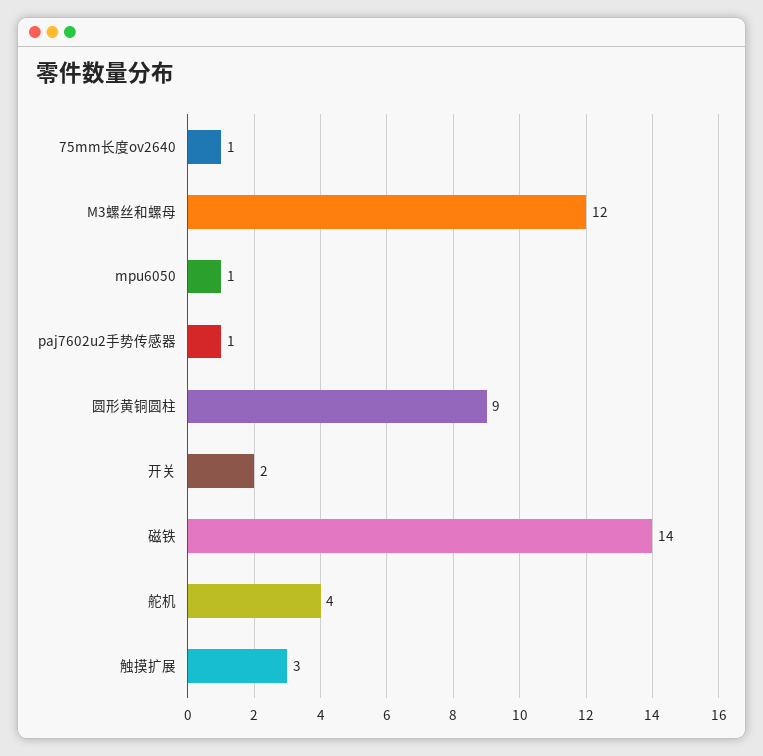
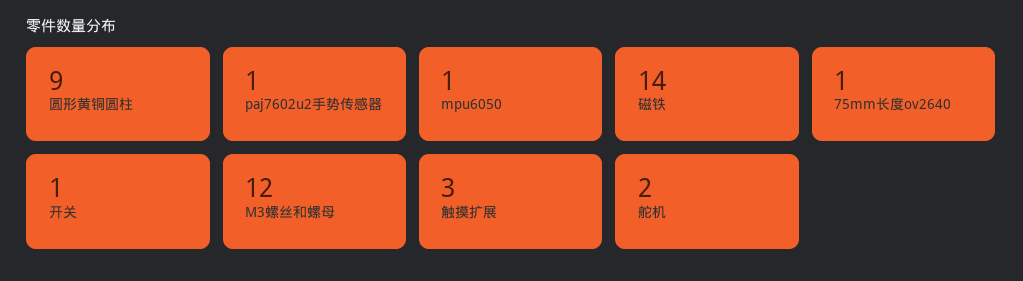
开关: 2 -> 1
舵机: 4 -> 2

